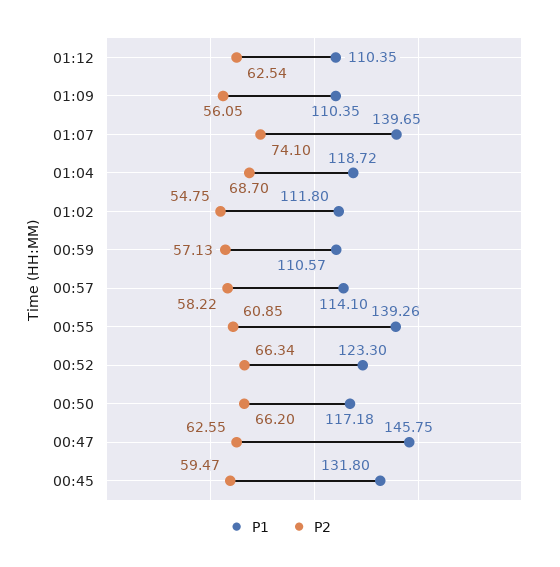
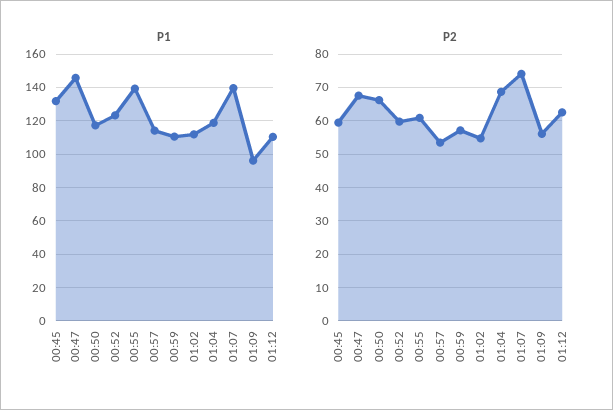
P1, 01:09: 110.35 -> 95
P2, 00:57: 58.22 -> 54
P2, 00:52: 66.34 -> 60
P2, 00:47: 62.55 -> 68

